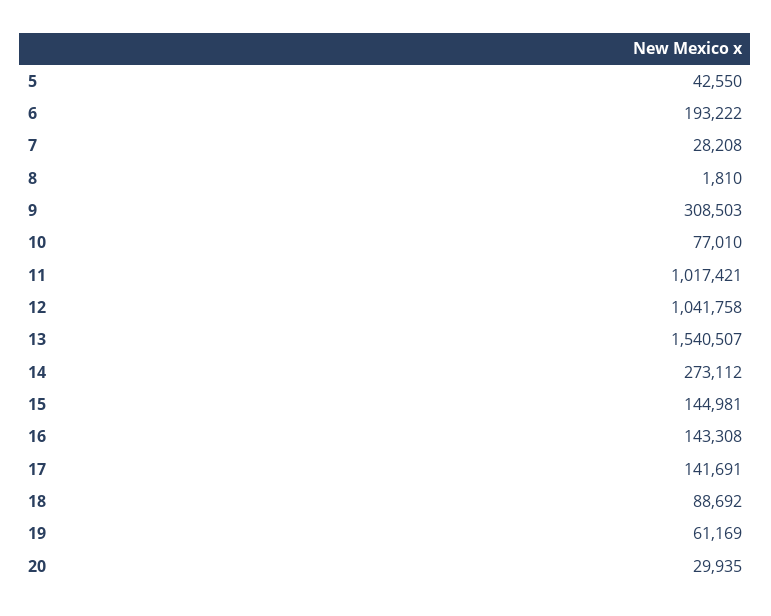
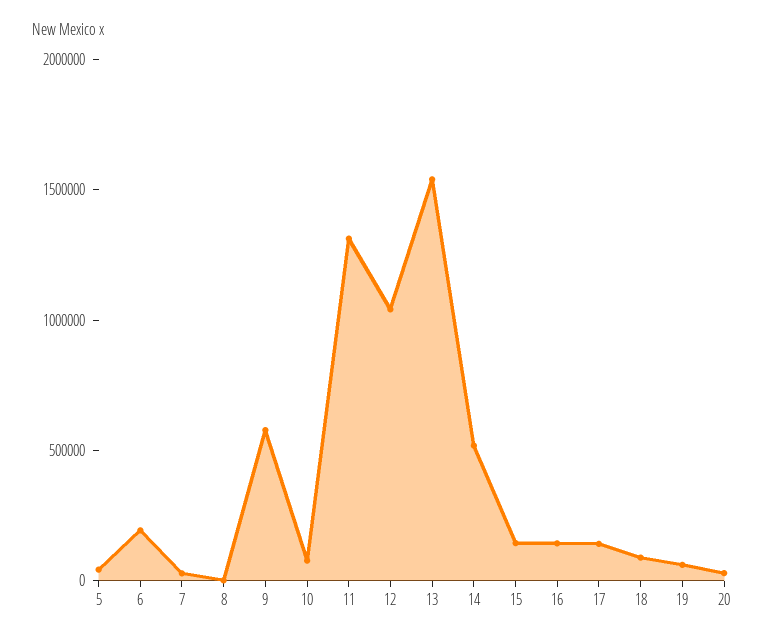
9: 308503 -> 600000
11: 1017421 -> 1300000
14: 273112 -> 500000

